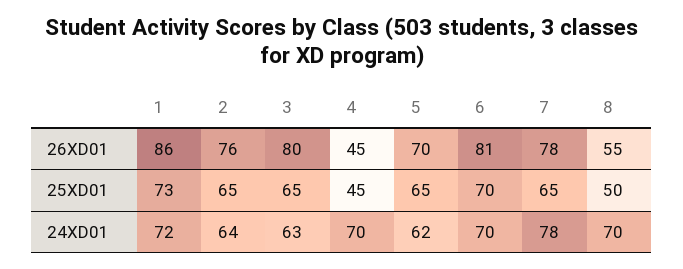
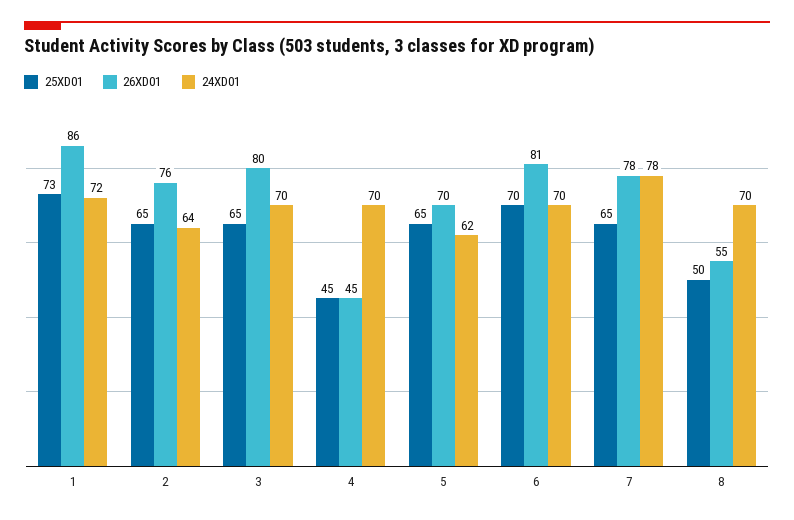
24XD01, 3: 63 -> 70

